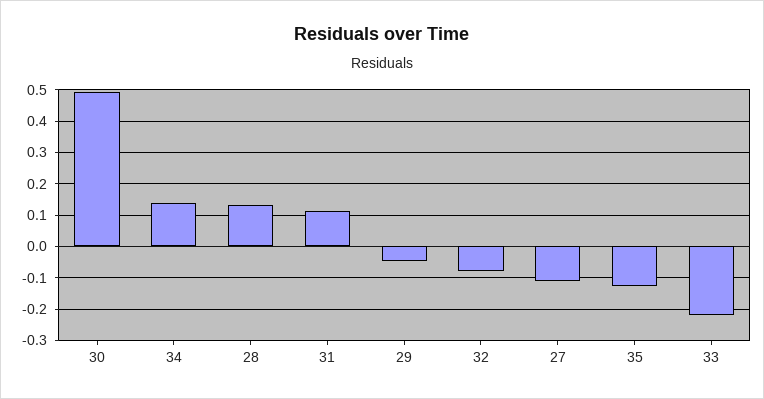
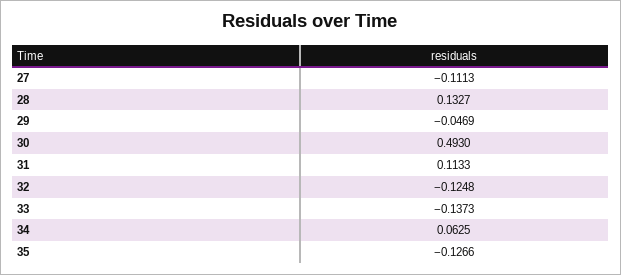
34: 0.14 -> 0.0625
32: -0.08 -> -0.1248
33: -0.22 -> -0.1373

